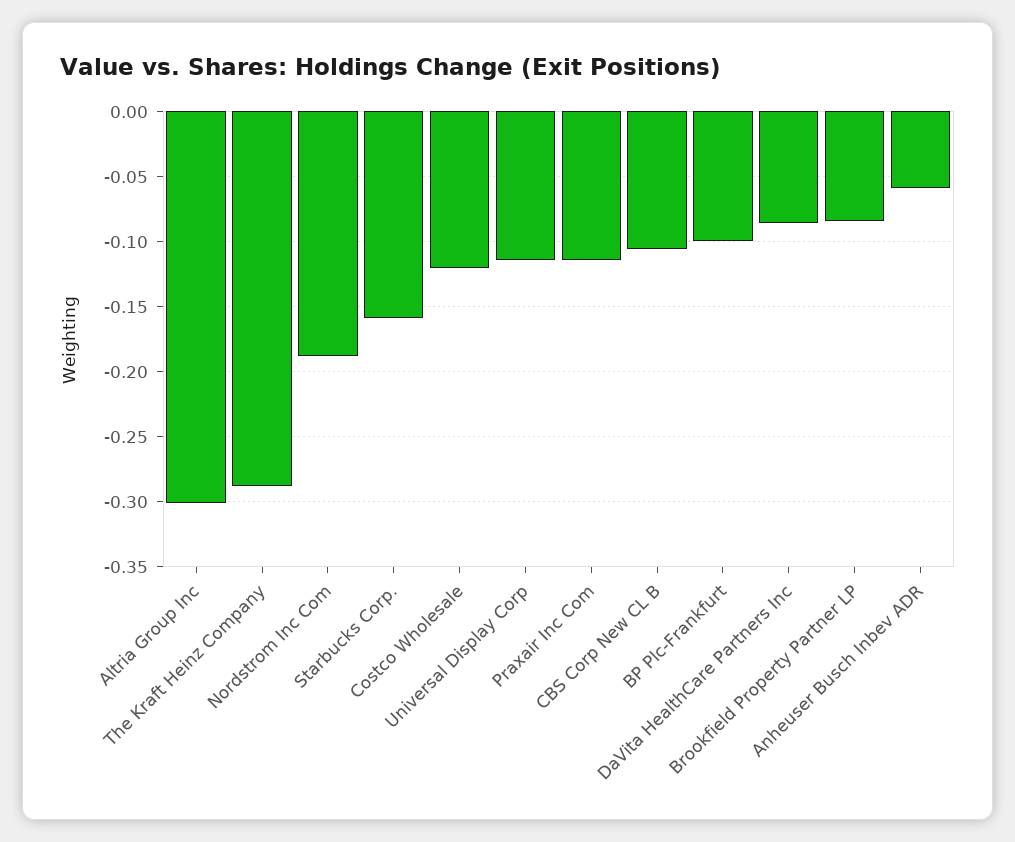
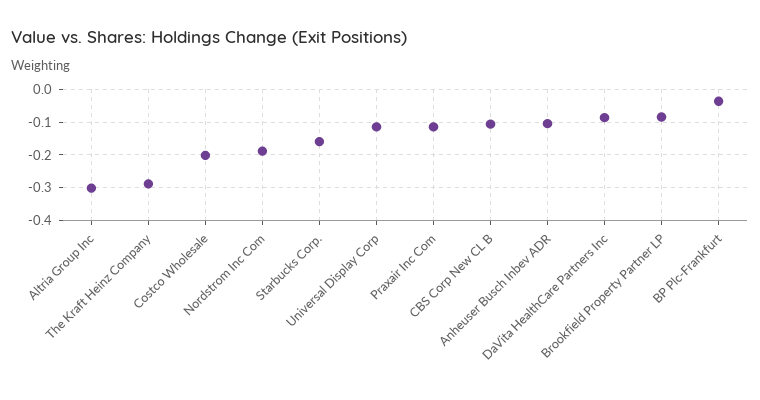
Costco Wholesale: -0.12 -> -0.2
BP Plc-Frankfurt: -0.1 -> -0.04
Anheuser Busch Inbev ADR: -0.06 -> -0.1

